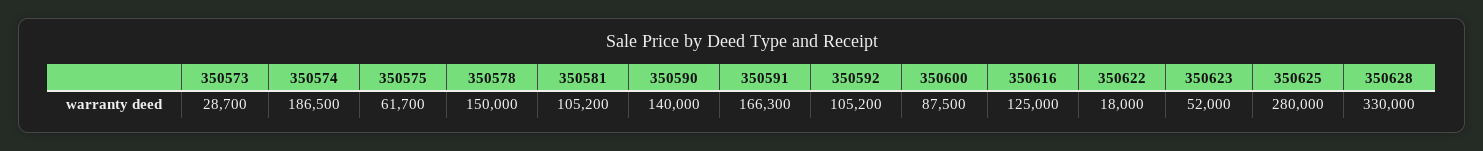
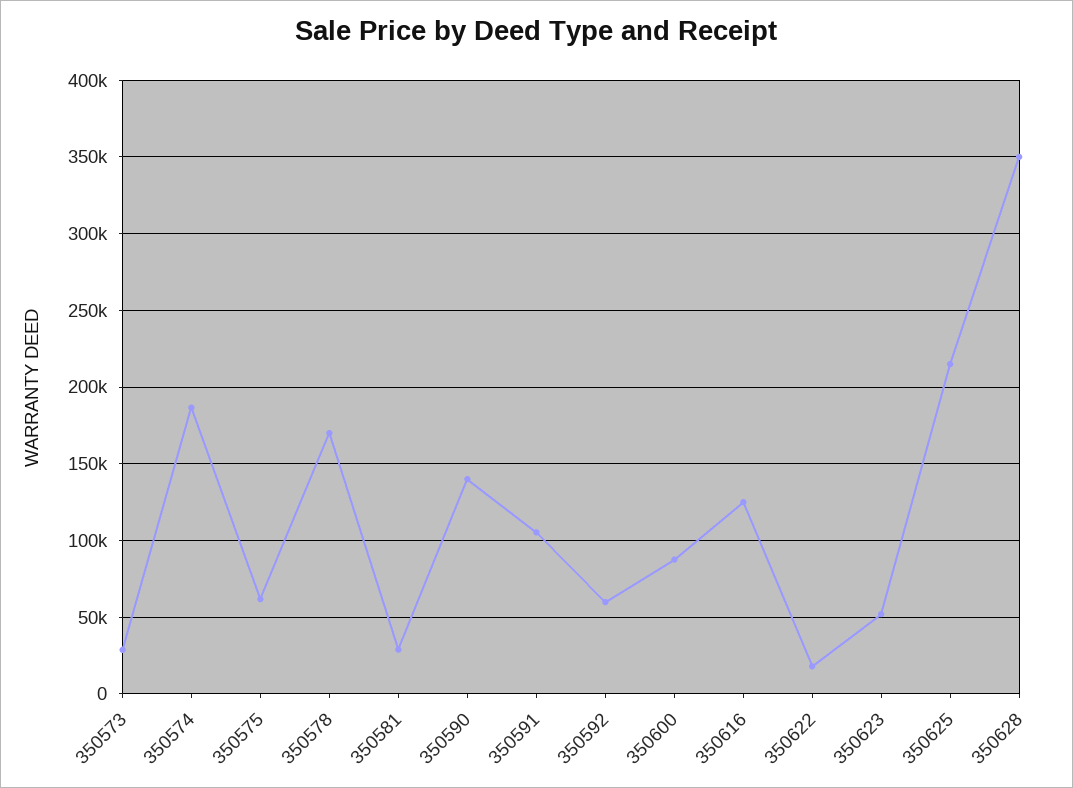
350578: 150000 -> 170000
350581: 105200 -> 30000
350591: 166300 -> 105000
350592: 105200 -> 60000
350625: 280000 -> 215000
350628: 330000 -> 350000

